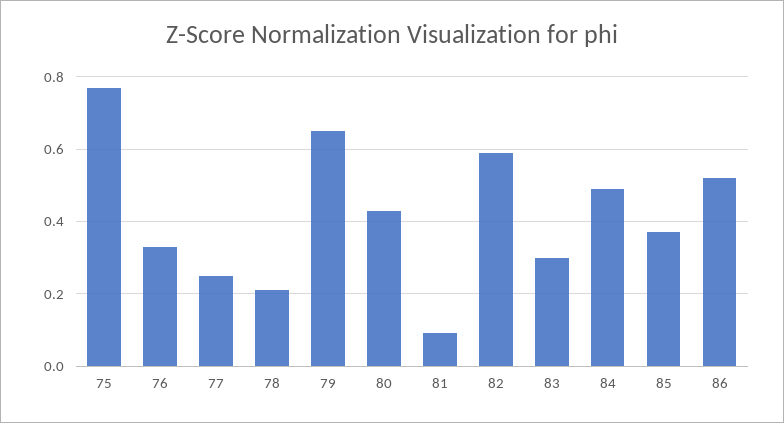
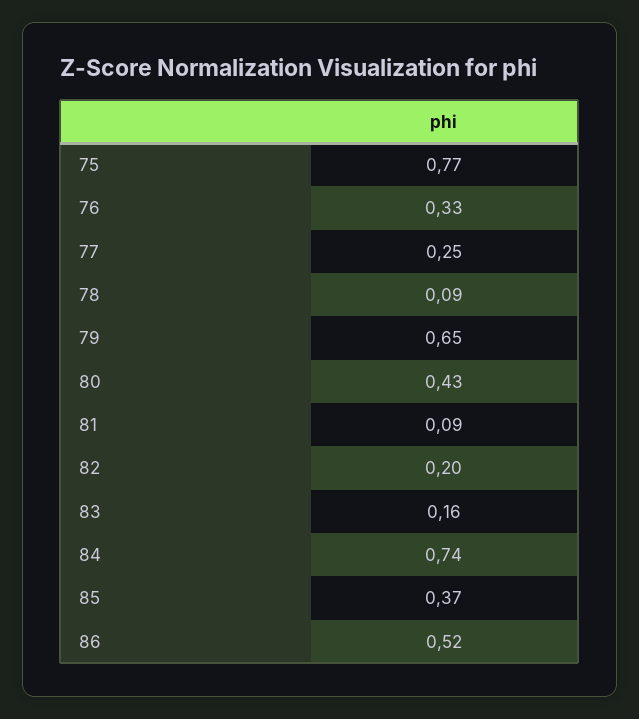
78: 0.2 -> 0.09
82: 0.6 -> 0.2
83: 0.3 -> 0.16
84: 0.5 -> 0.74

